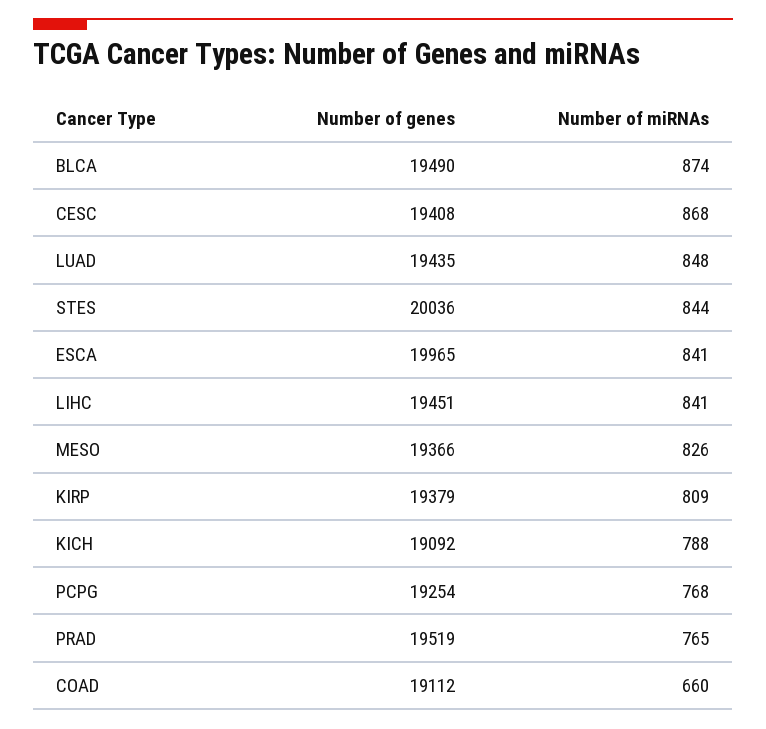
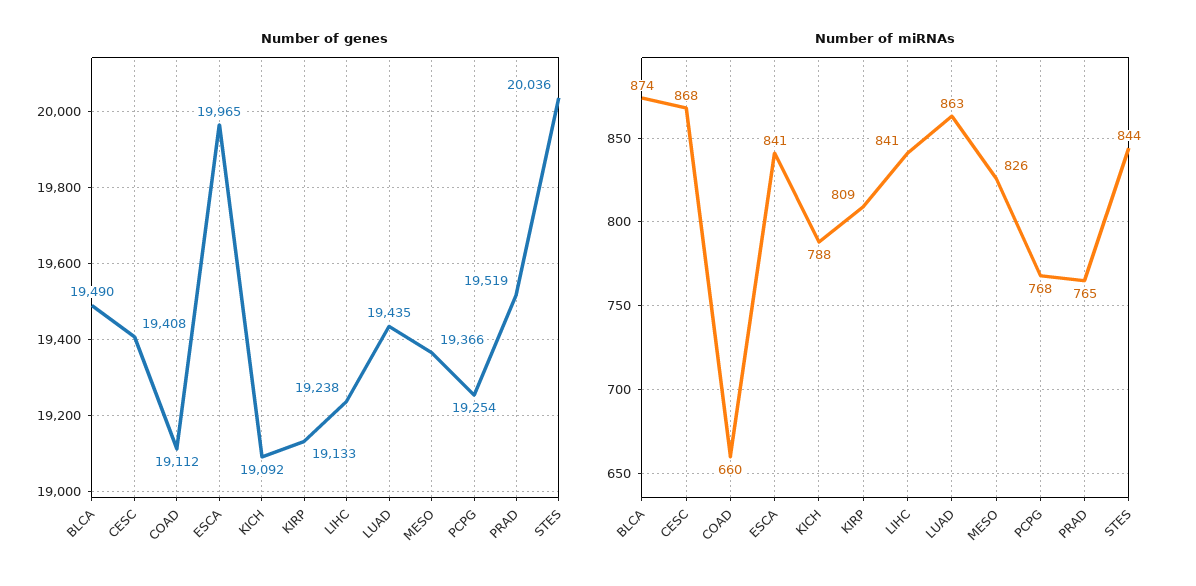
Number of miRNAs, LUAD: 848 -> 863
Number of genes, LIHC: 19451 -> 19238
Number of genes, KIRP: 19379 -> 19133

